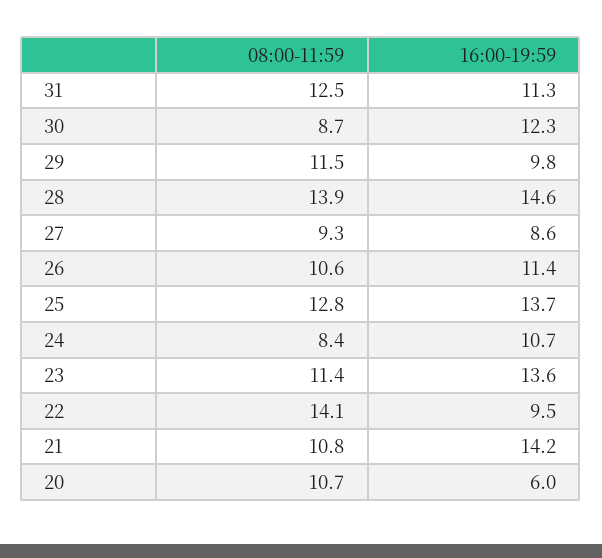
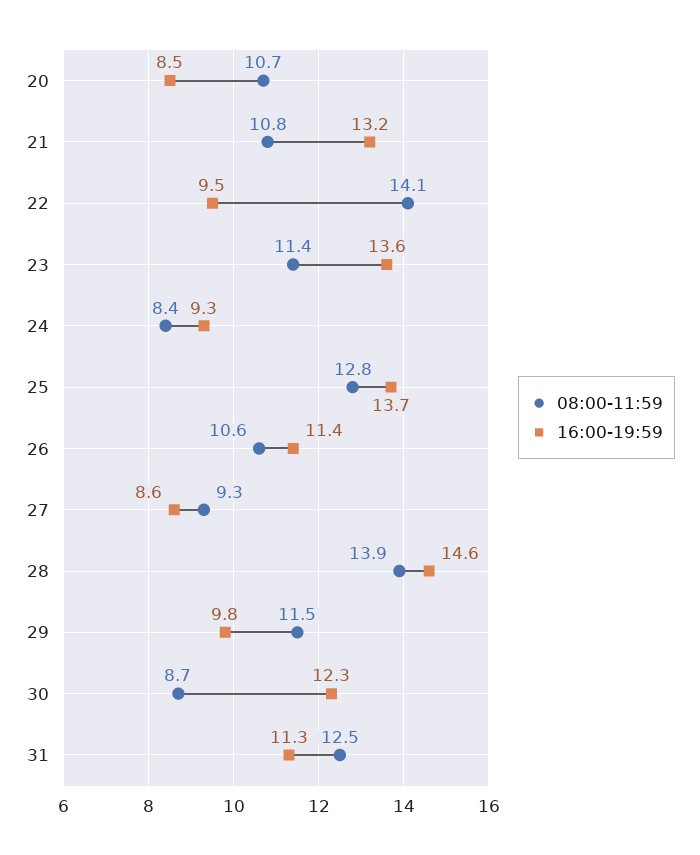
16:00-19:59, 24: 10.7 -> 9.3
16:00-19:59, 21: 14.2 -> 13.2
16:00-19:59, 20: 6 -> 8.5

